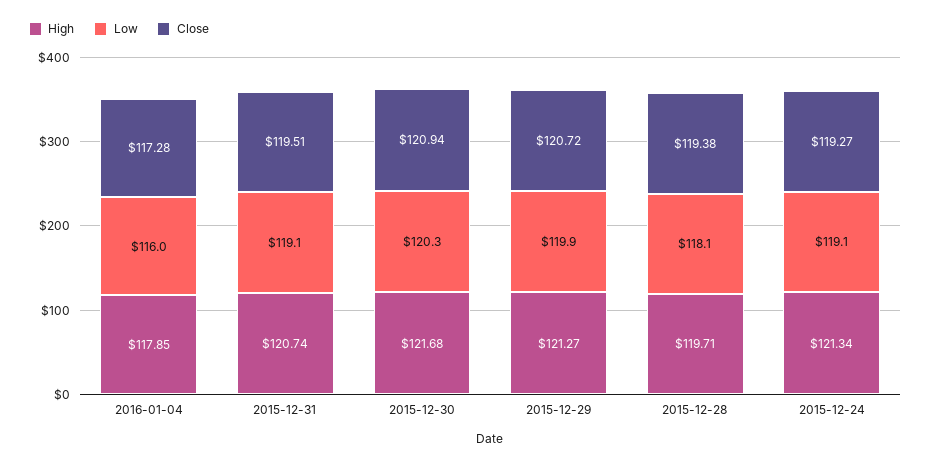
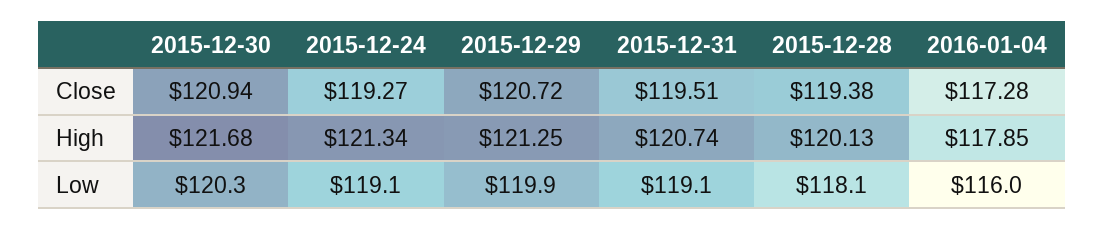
High, 2015-12-29: 121.27 -> 121.25
High, 2015-12-28: 119.71 -> 120.13

